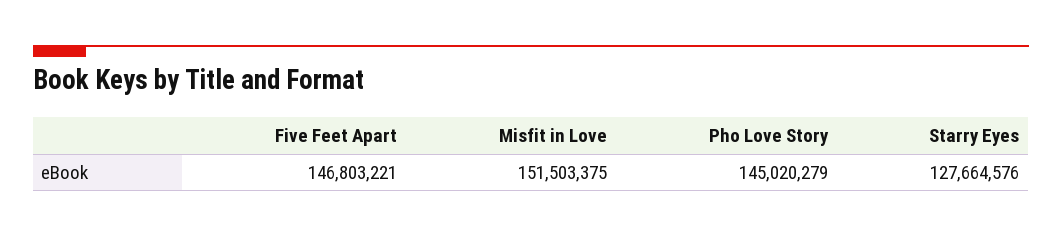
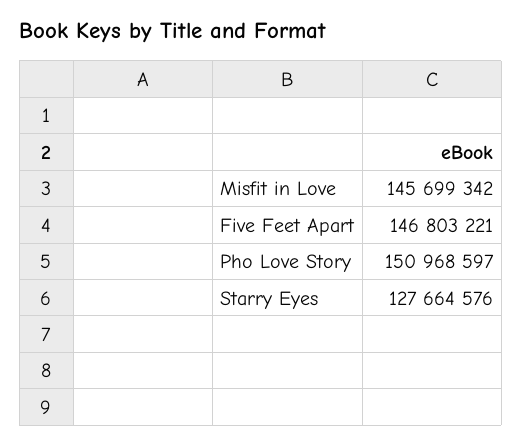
Misfit in Love: 151503375 -> 145699342
Pho Love Story: 145020279 -> 150968597

